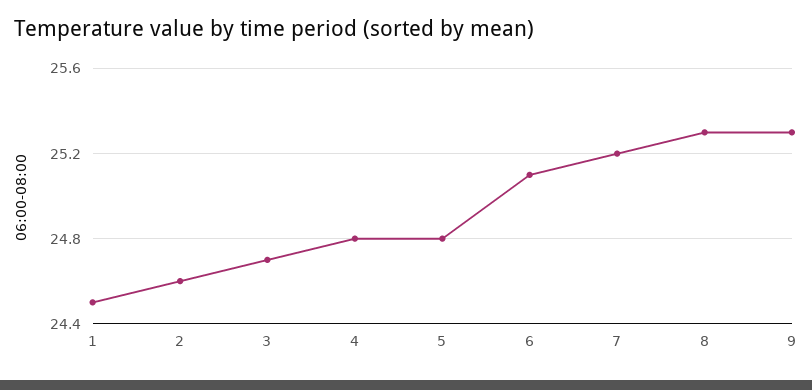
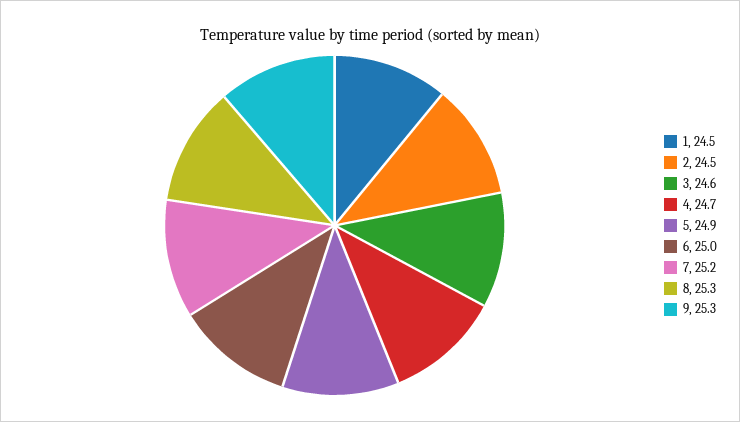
2: 24.6 -> 24.5
3: 24.7 -> 24.6
4: 24.8 -> 24.7
5: 24.8 -> 24.9
6: 25.1 -> 25

